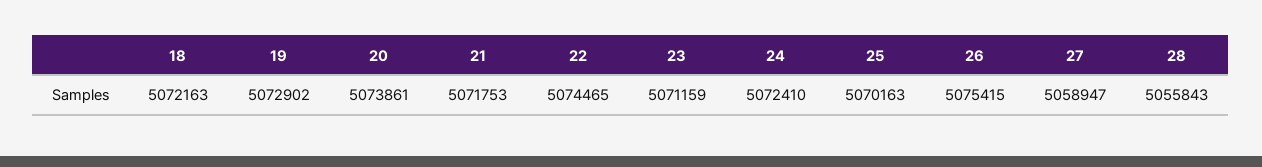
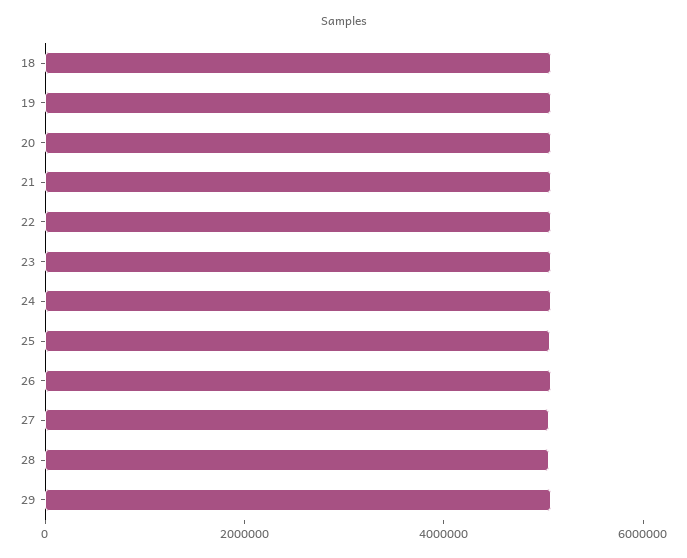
29: none -> 5000000

